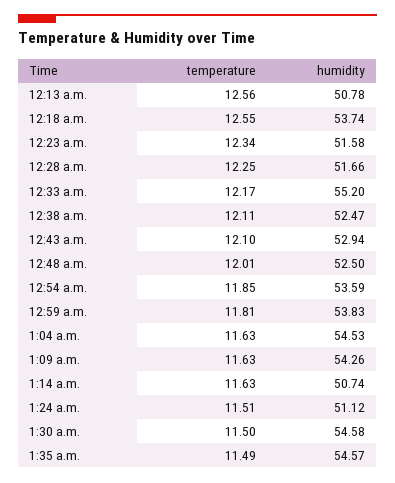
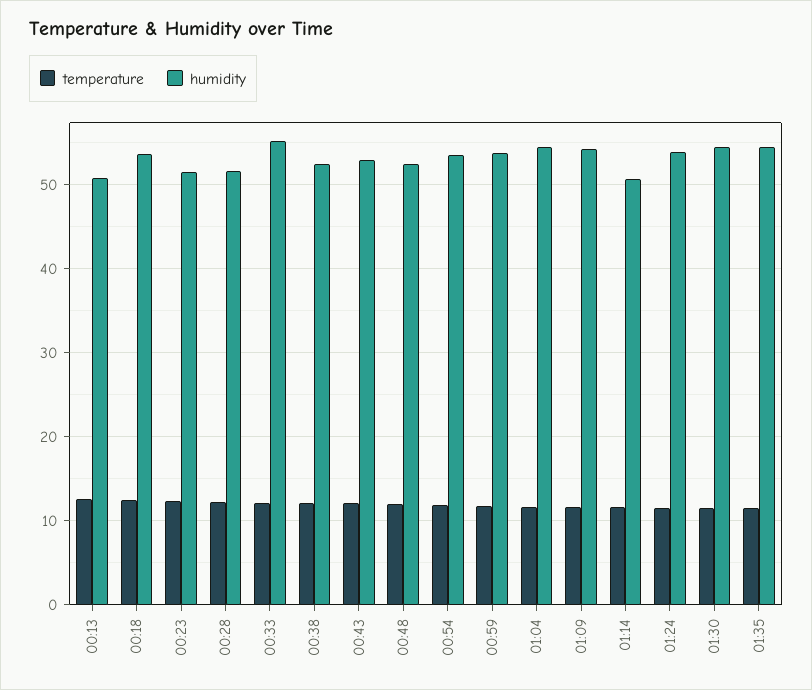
humidity, 1:24 a.m.: 51.12 -> 54

